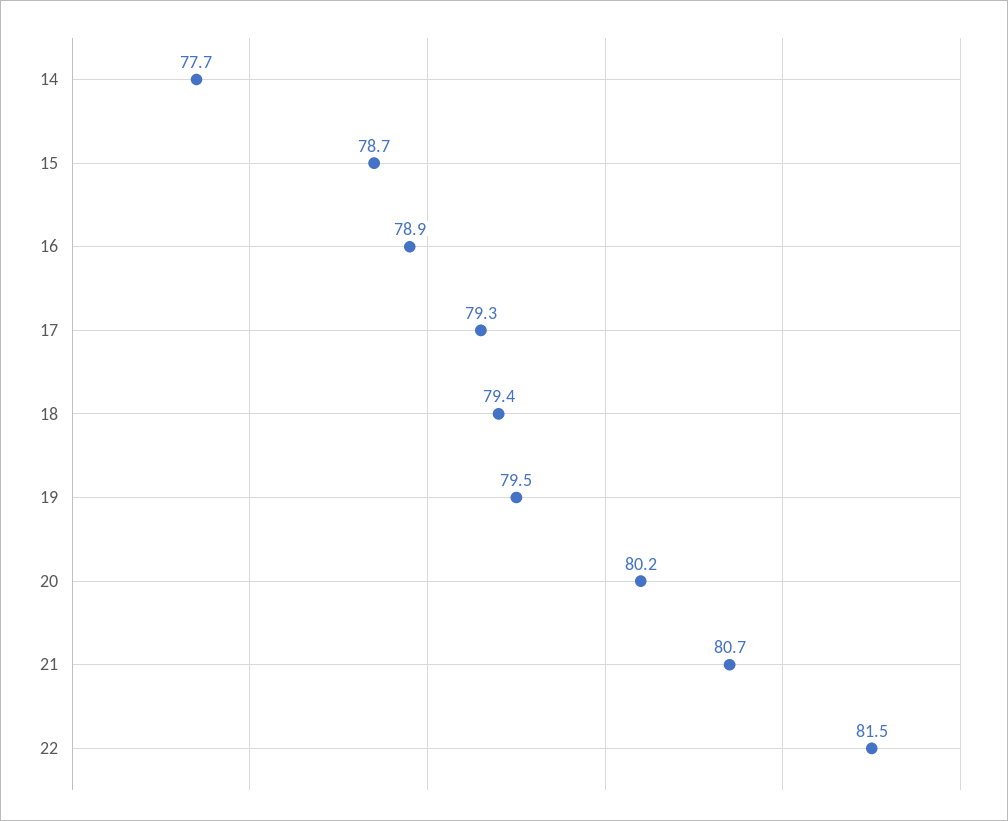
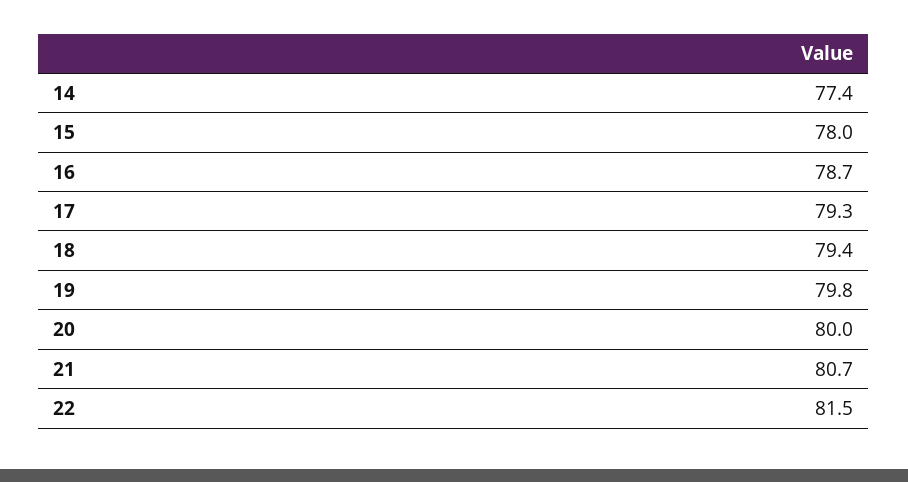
14: 77.7 -> 77.4
15: 78.7 -> 78
16: 78.9 -> 78.7
19: 79.5 -> 79.8
20: 80.2 -> 80

